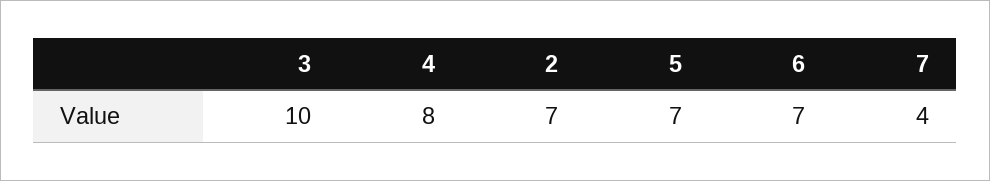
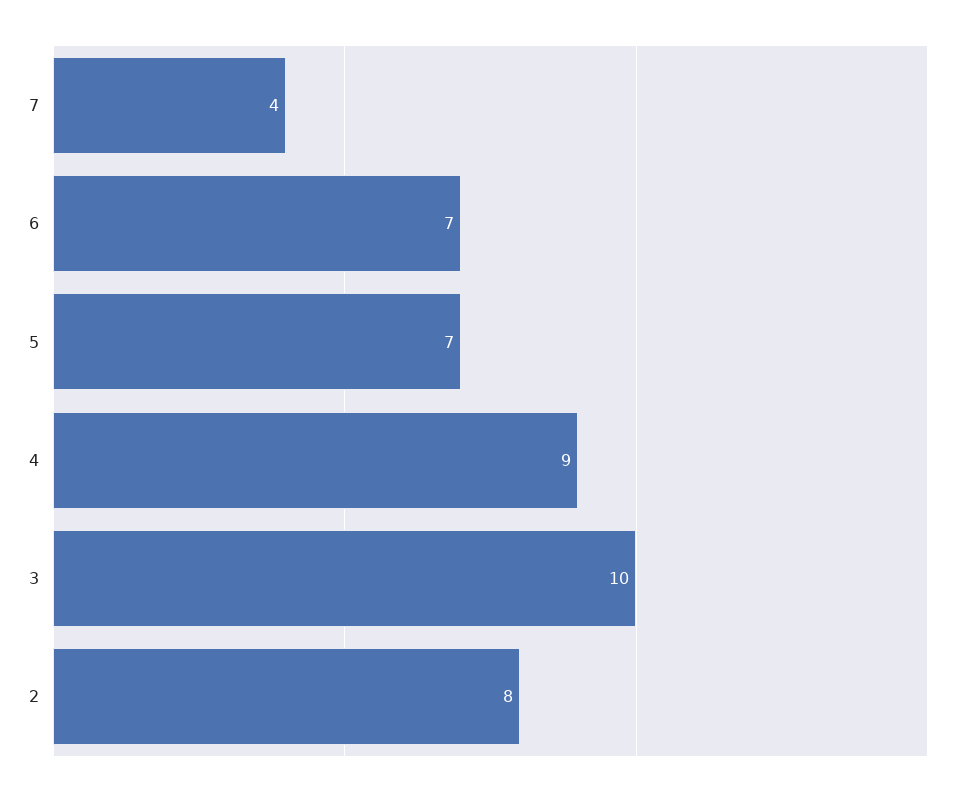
4: 8 -> 9
2: 7 -> 8

